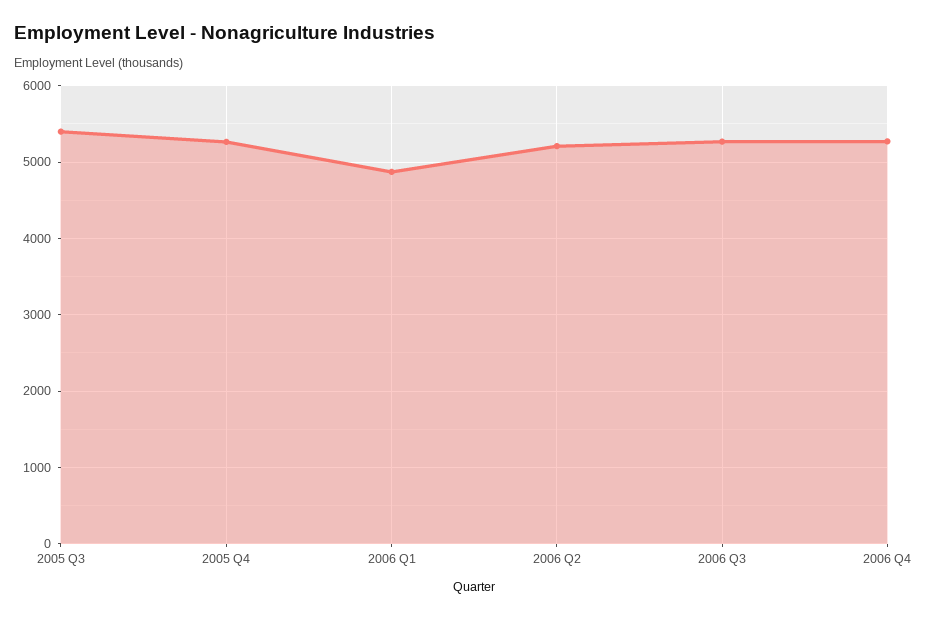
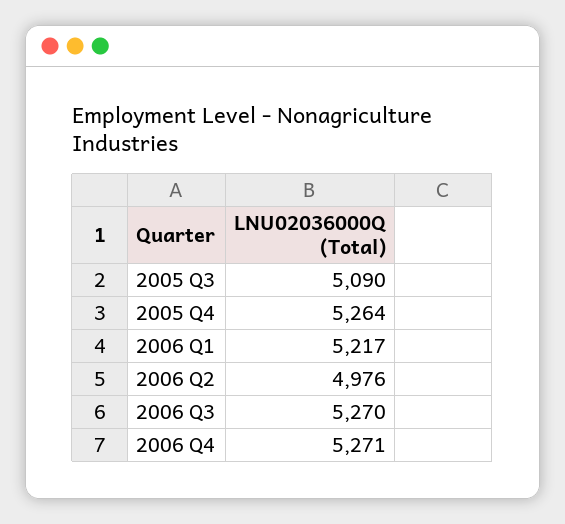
2005 Q3: 5400 -> 5090
2006 Q1: 4900 -> 5217
2006 Q2: 5200 -> 4976

